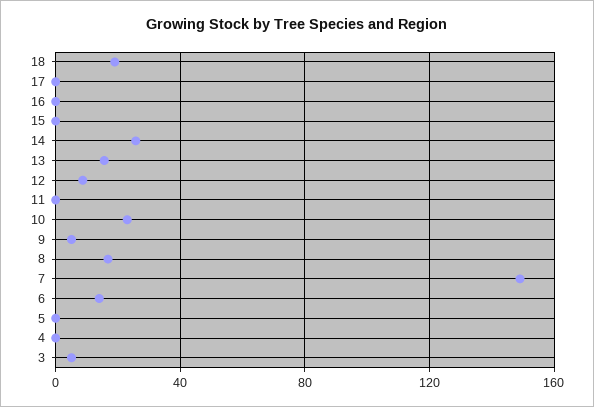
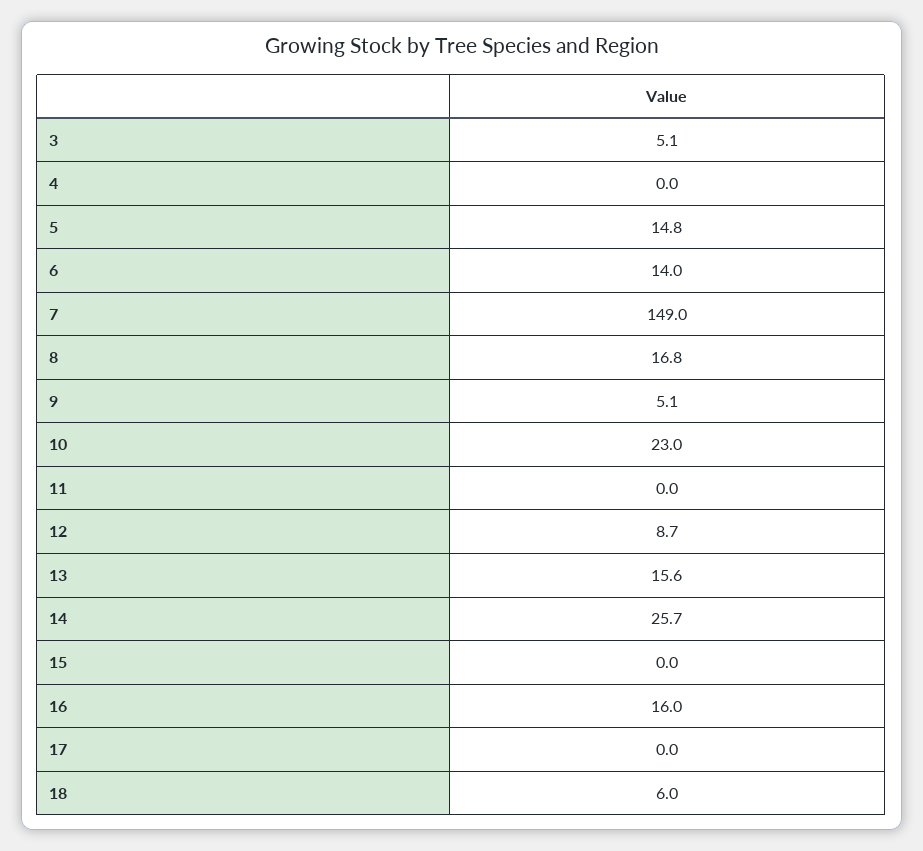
18: 20 -> 6
16: 0 -> 16
5: 0 -> 14.8

